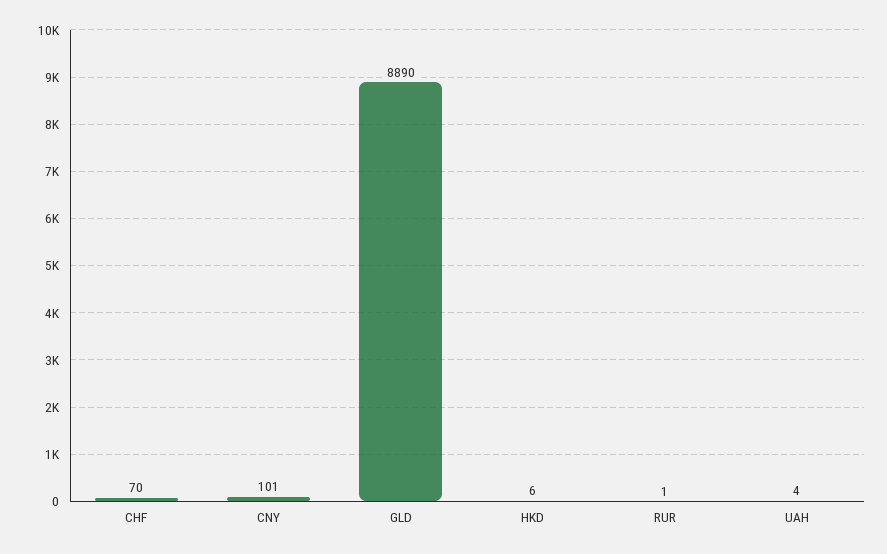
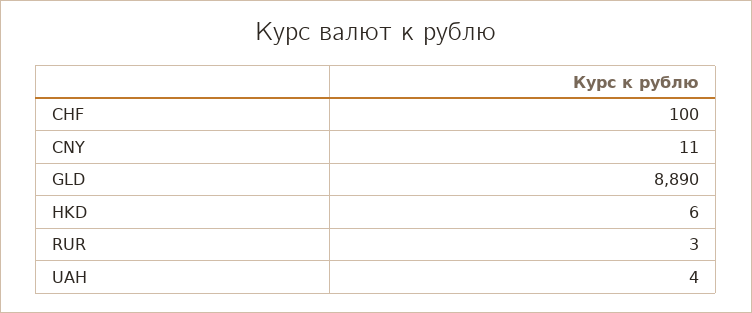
CHF: 70 -> 100
CNY: 101 -> 11
RUR: 1 -> 3

